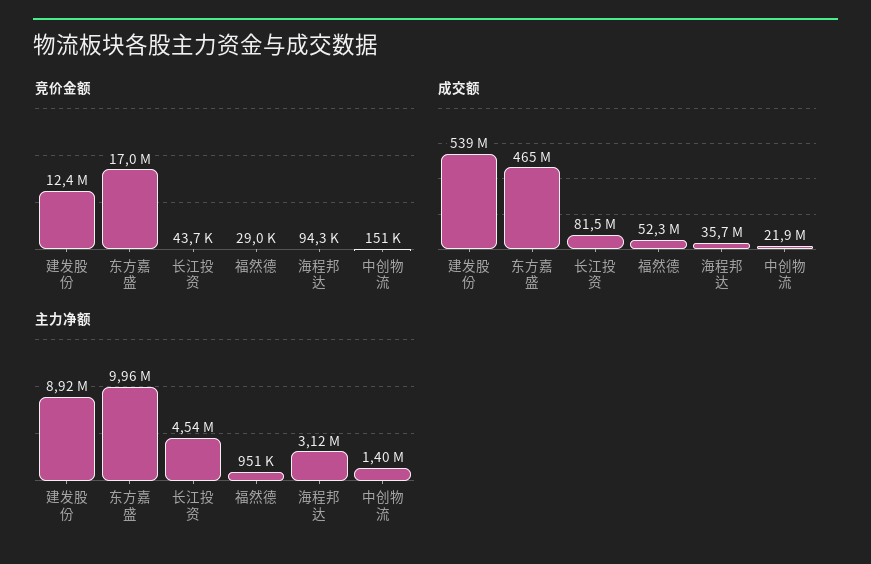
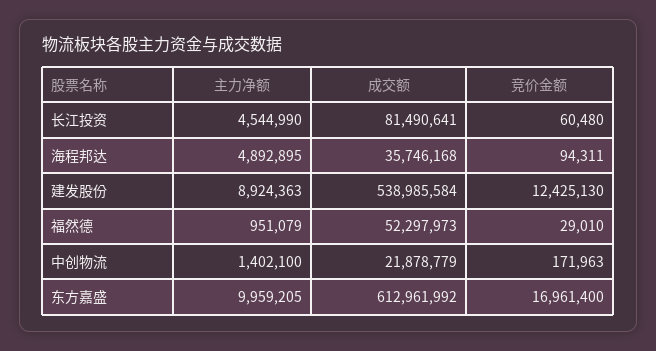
竞价金额, 长江投资: 43700 -> 60480
竞价金额, 中创物流: 151000 -> 171963
成交额, 东方嘉盛: 465000000 -> 612961992
主力净额, 海程邦达: 3120000 -> 4892895

